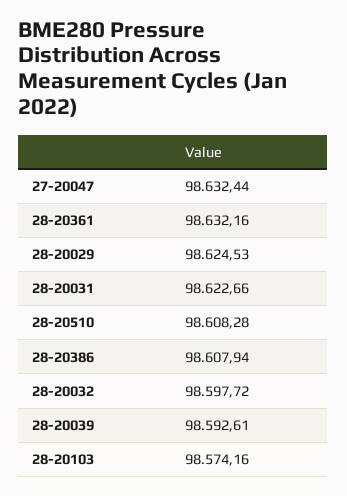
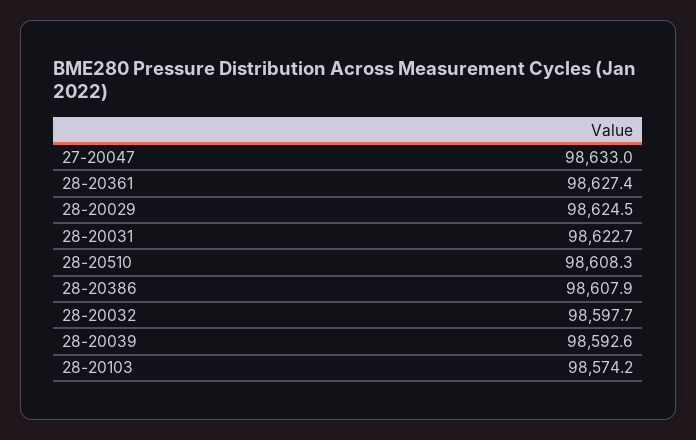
27-20047: 98632.44 -> 98633
28-20361: 98632.16 -> 98627.4

